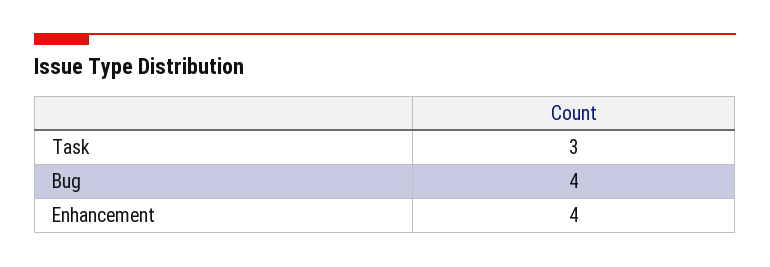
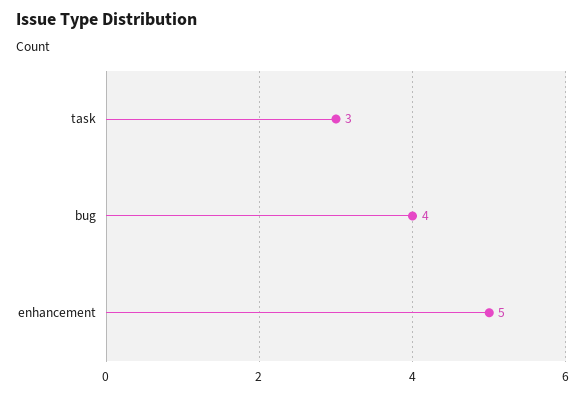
Enhancement: 4 -> 5

